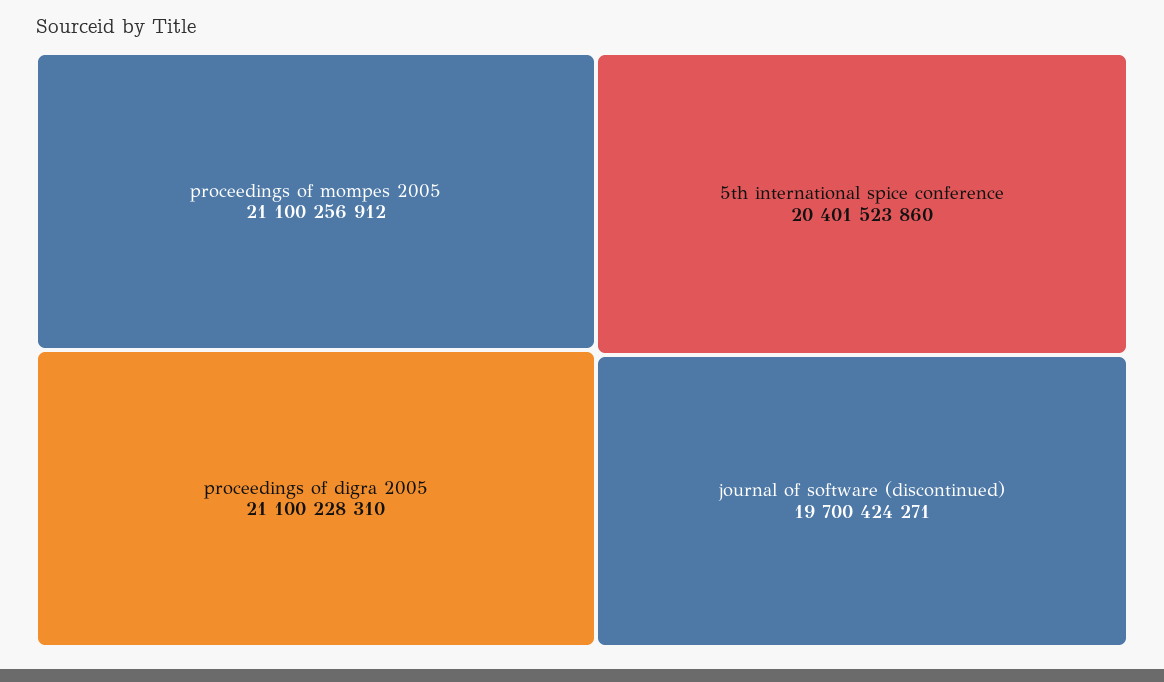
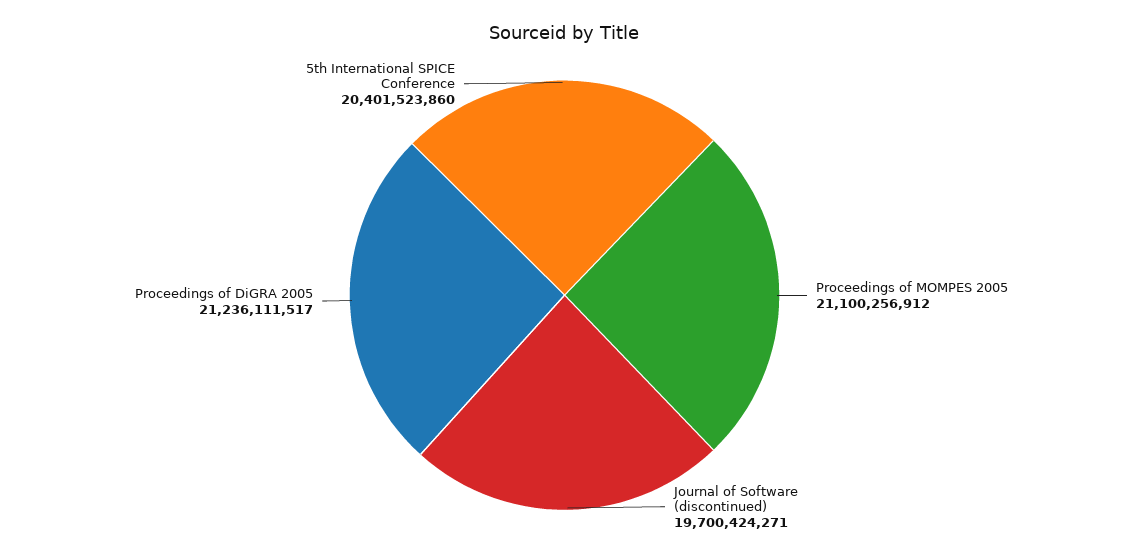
proceedings of digra 2005: 21100228310 -> 21236111517

